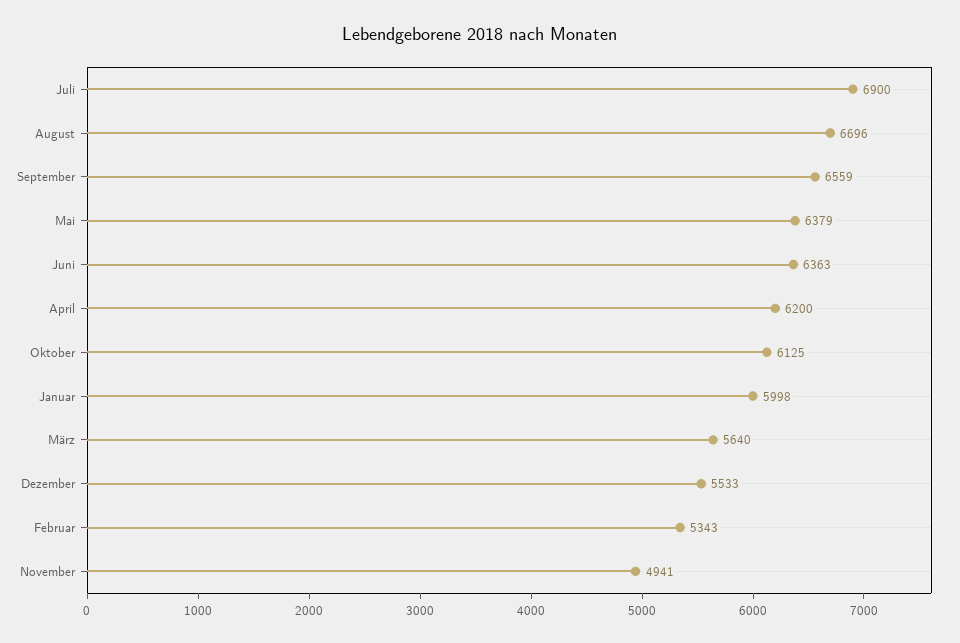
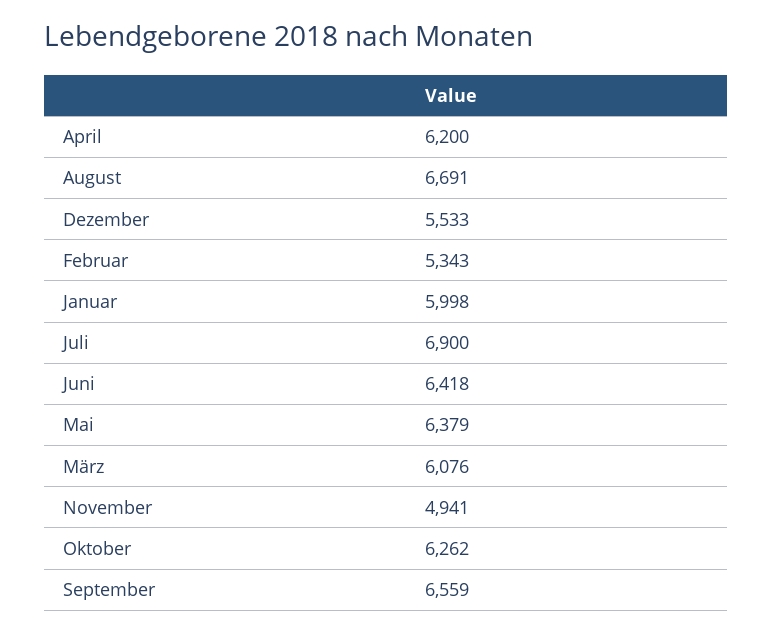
August: 6696 -> 6691
Juni: 6363 -> 6418
Oktober: 6125 -> 6262
März: 5640 -> 6076

